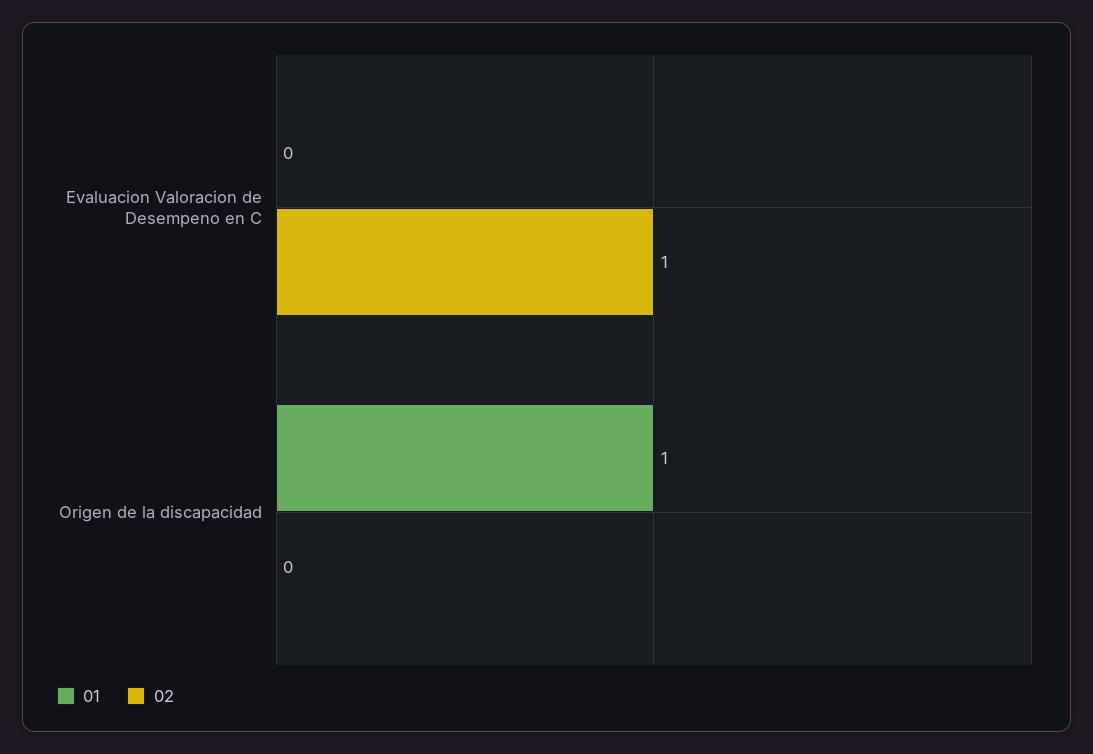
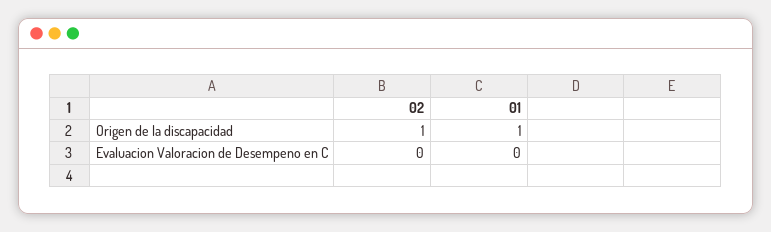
02, Evaluacion Valoracion de Desempeno en C: 1 -> 0
02, Origen de la discapacidad: 0 -> 1

